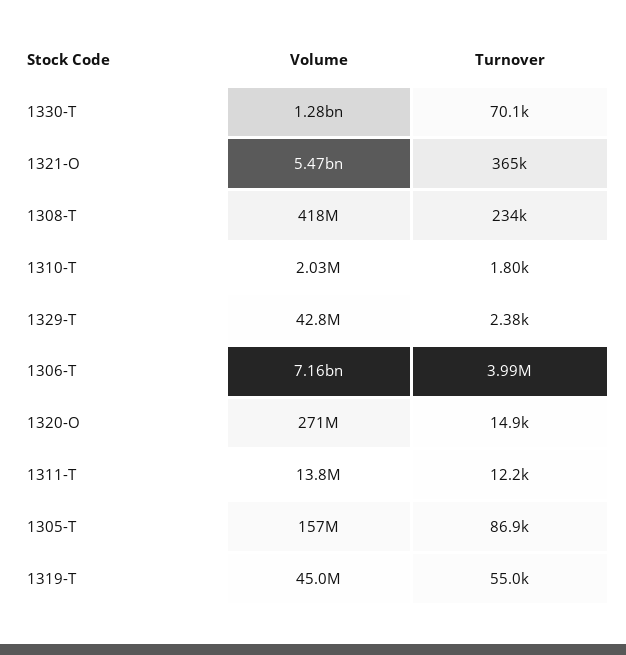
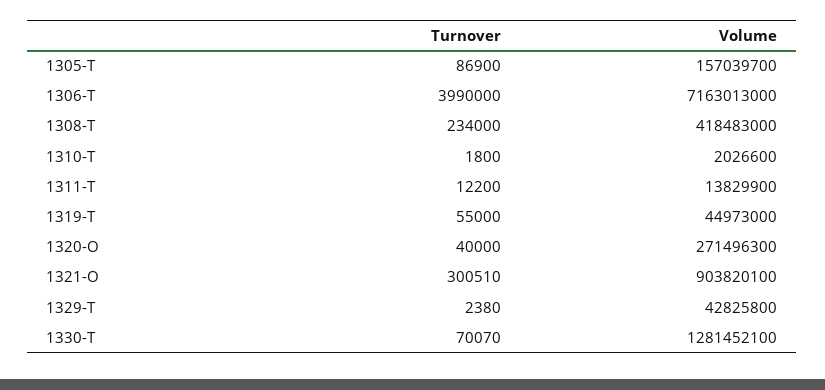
Volume, 1321-O: 5470000000 -> 903820100
Turnover, 1321-O: 365000 -> 300510
Turnover, 1320-O: 14900 -> 40000

